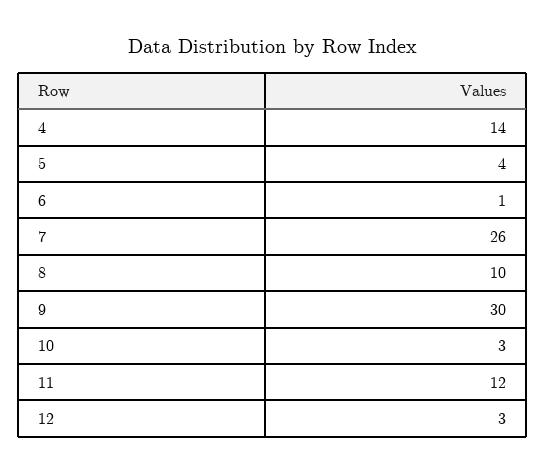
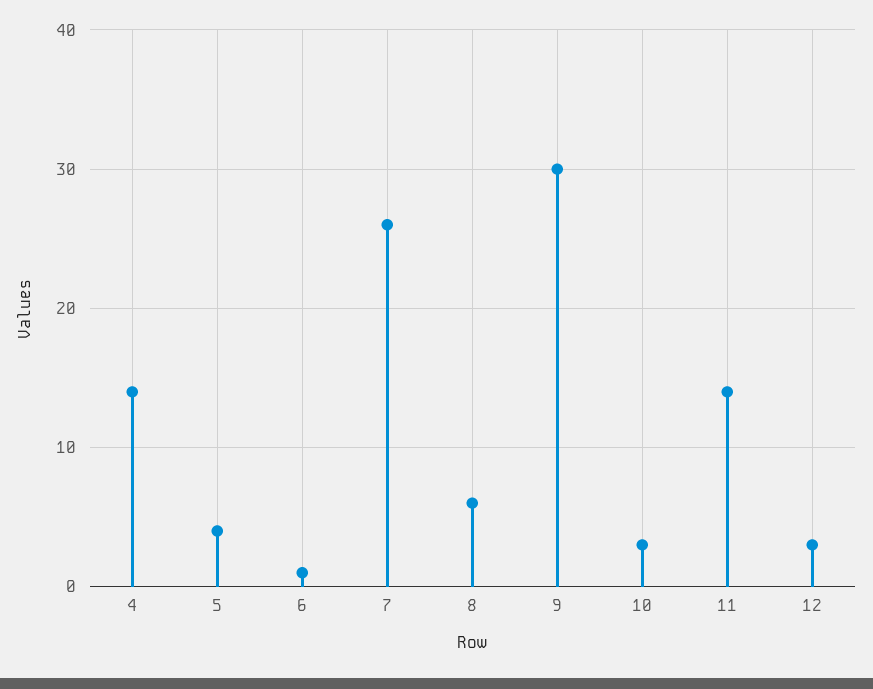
8: 10 -> 6
11: 12 -> 14

